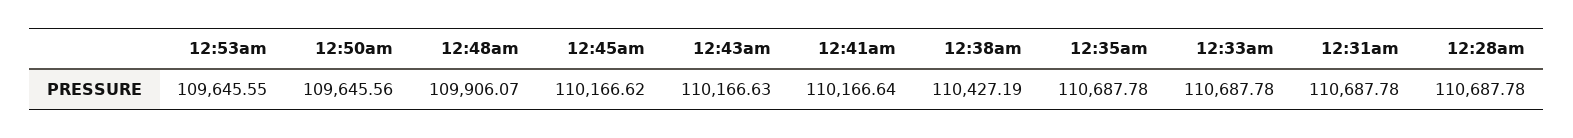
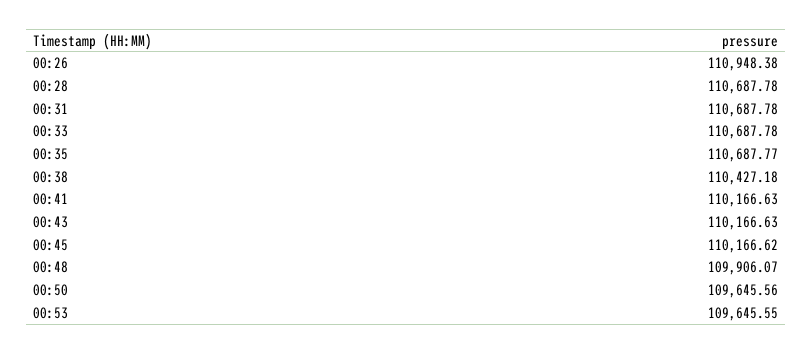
12:41am: 110166.64 -> 110166.63
12:38am: 110427.19 -> 110427.18
12:35am: 110687.78 -> 110687.77
00:26: none -> 110948.38

